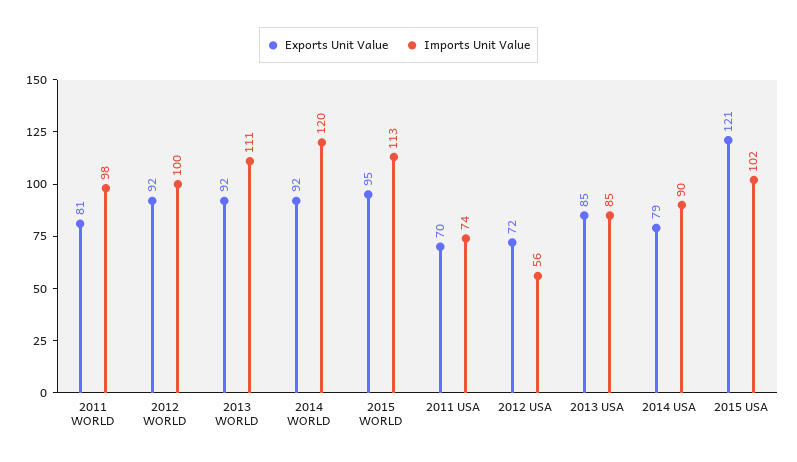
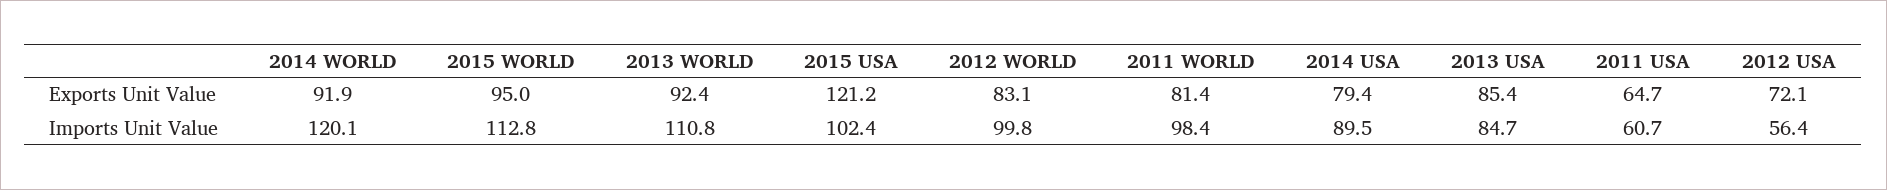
Exports Unit Value, 2012 WORLD: 92 -> 83.1
Exports Unit Value, 2011 USA: 70 -> 64.7
Imports Unit Value, 2011 USA: 74 -> 60.7

